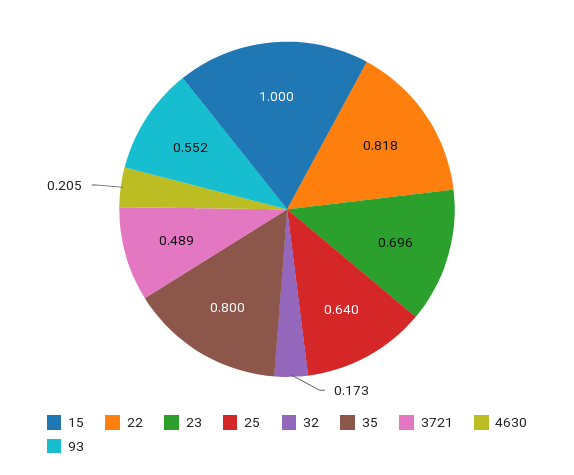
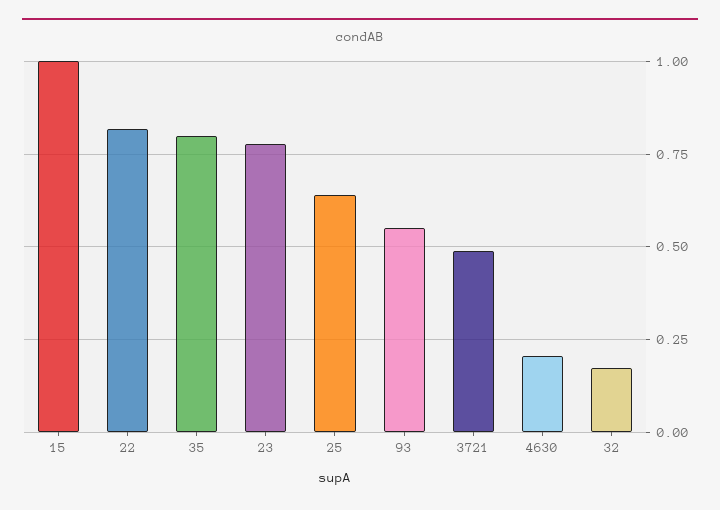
23: 0.696 -> 0.775

